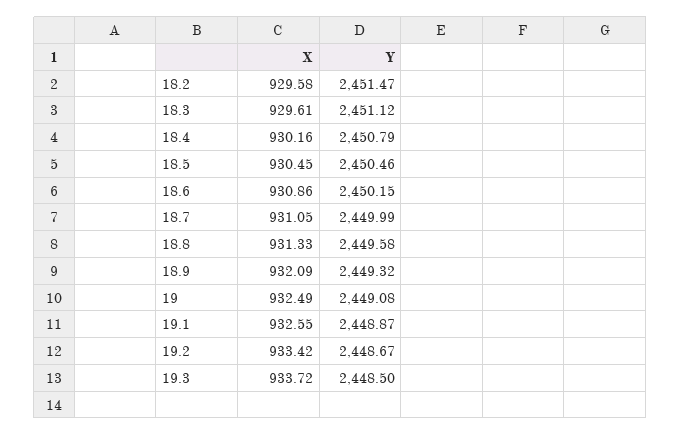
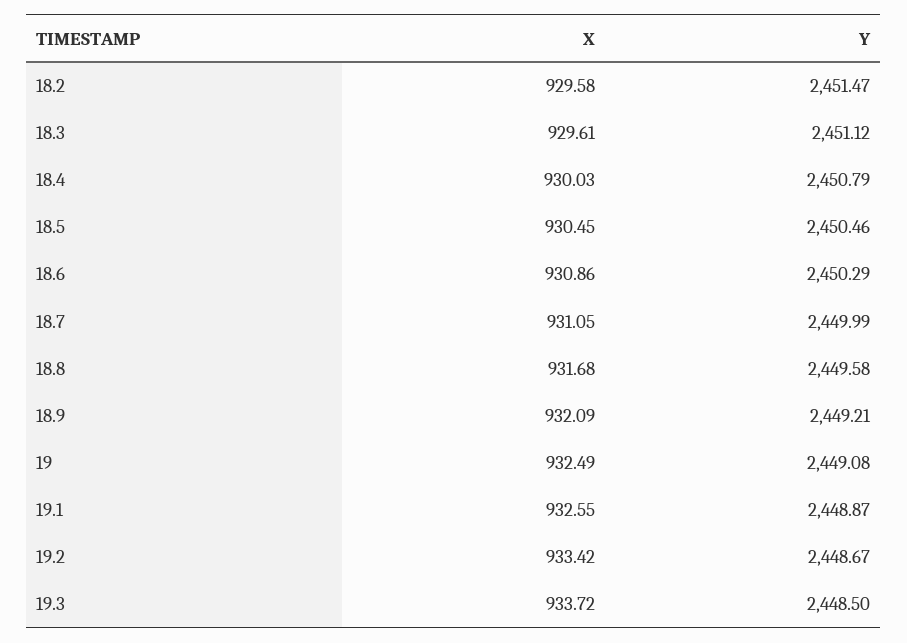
X, 18.4: 930.16 -> 930.03
Y, 18.6: 2450.15 -> 2450.29
X, 18.8: 931.33 -> 931.68
Y, 18.9: 2449.32 -> 2449.21

